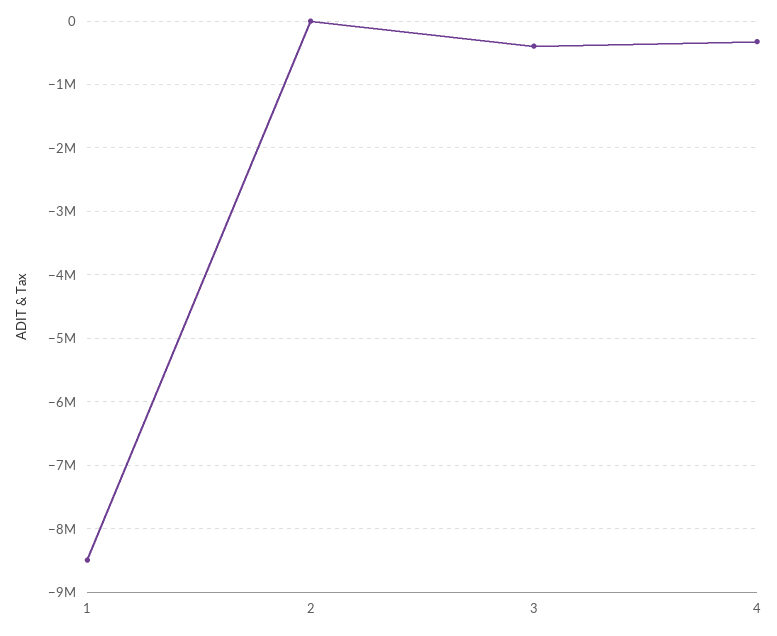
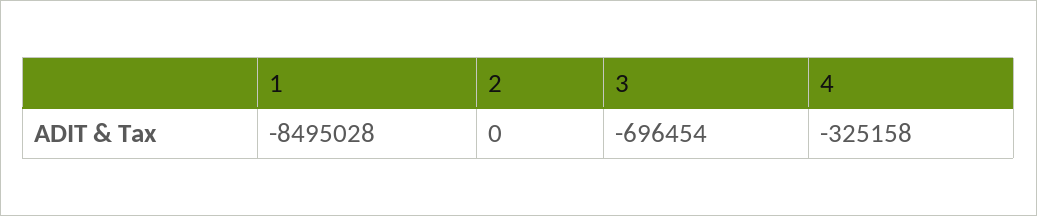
3: -400000 -> -696454

